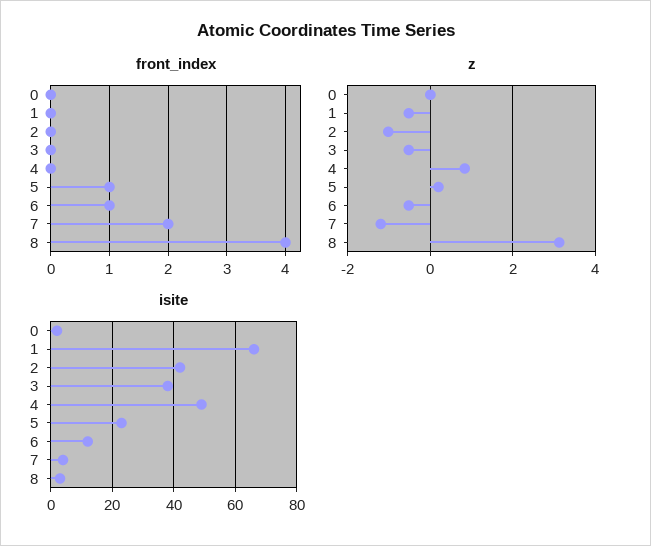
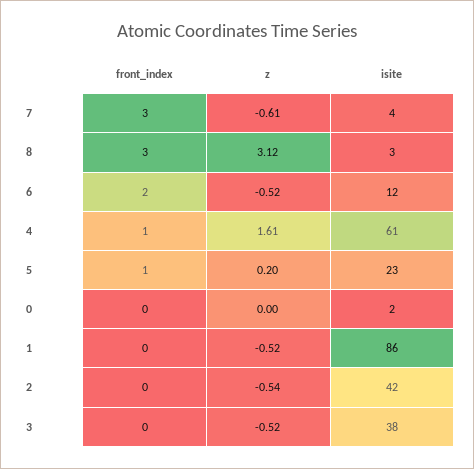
front_index, 4: 0 -> 1
front_index, 6: 1 -> 2
front_index, 7: 2 -> 3
front_index, 8: 4 -> 3
z, 2: -1 -> -0.54
z, 4: 0.8 -> 1.61
z, 7: -1.2 -> -0.61
isite, 1: 65 -> 86
isite, 4: 50 -> 61

